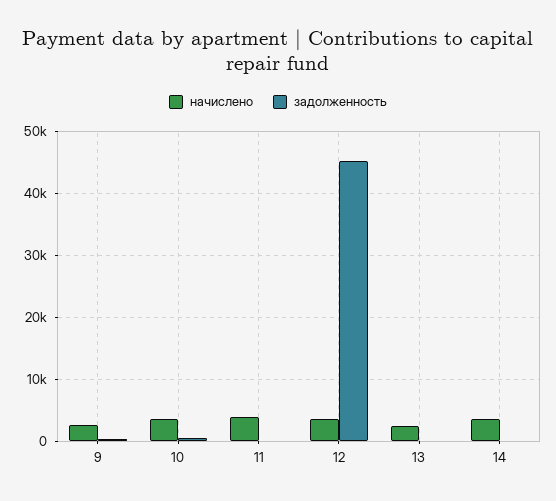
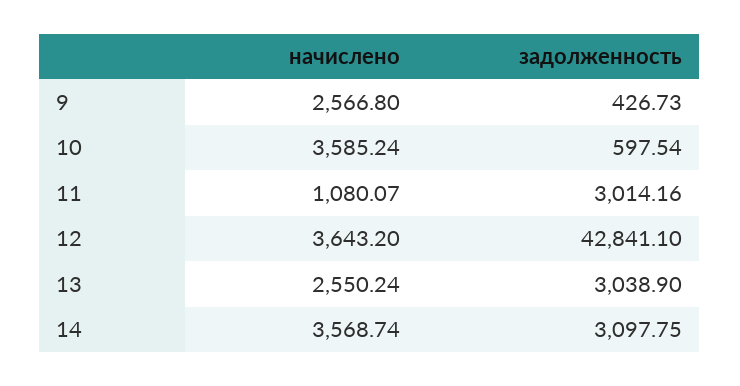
начислено, 11: 4000 -> 1080.07
задолженность, 11: 0 -> 3014.16
задолженность, 12: 45000 -> 42841.1
задолженность, 13: 0 -> 3038.9
задолженность, 14: 0 -> 3097.75

